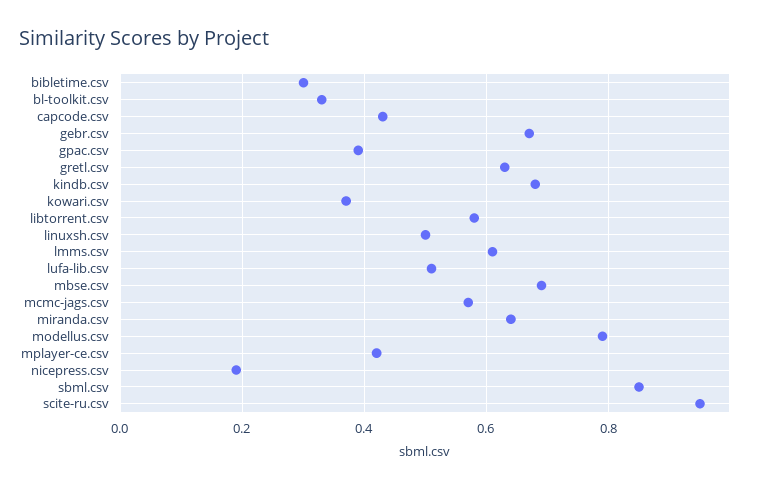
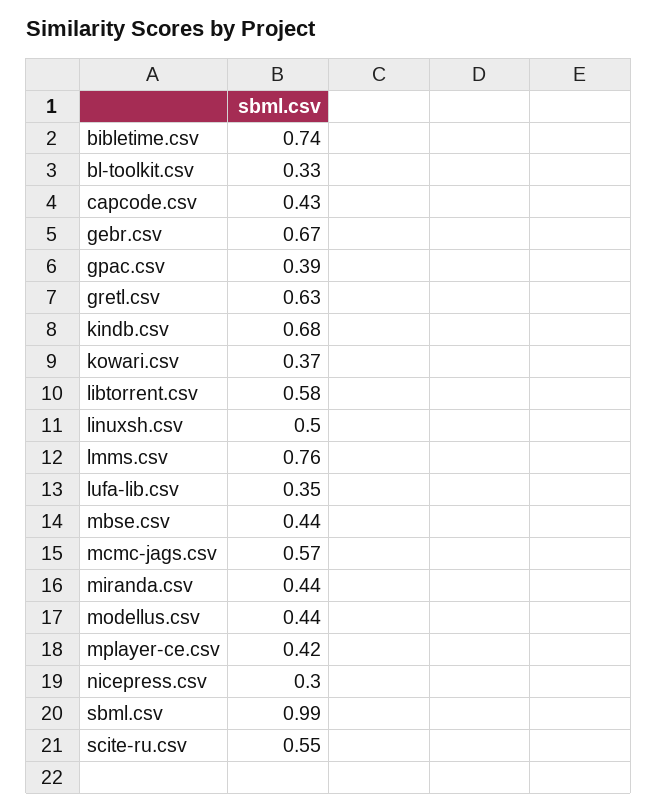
bibletime.csv: 0.3 -> 0.74
lmms.csv: 0.6 -> 0.76
lufa-lib.csv: 0.5 -> 0.35
mbse.csv: 0.7 -> 0.44
miranda.csv: 0.65 -> 0.44
modellus.csv: 0.8 -> 0.44
nicepress.csv: 0.2 -> 0.3
sbml.csv: 0.85 -> 0.99
scite-ru.csv: 0.95 -> 0.55

